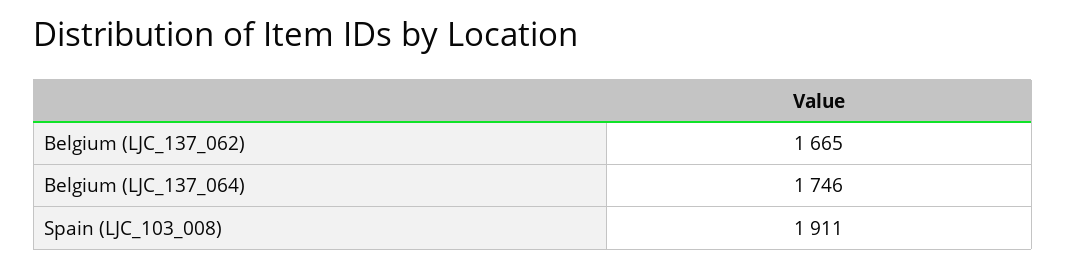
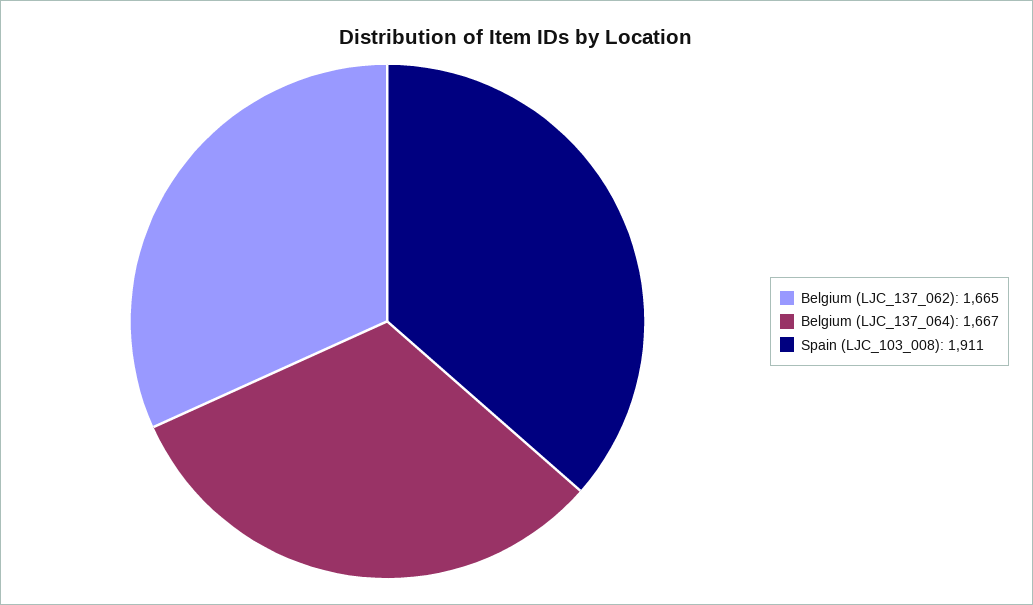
Belgium (LJC_137_064): 1746 -> 1667

